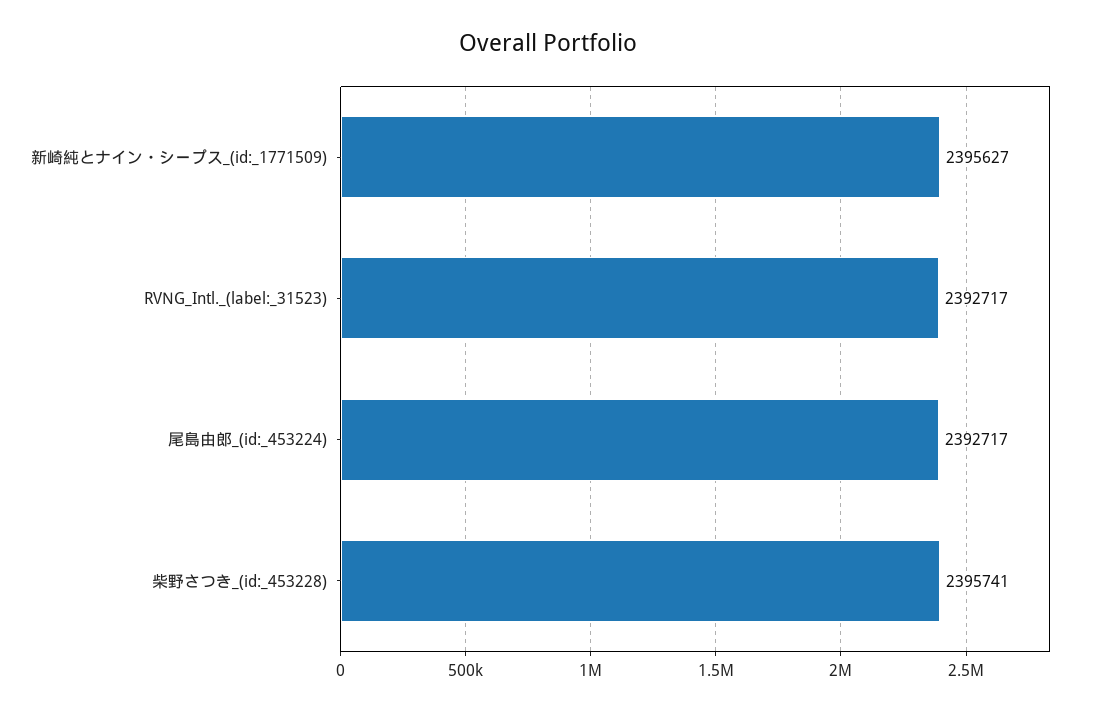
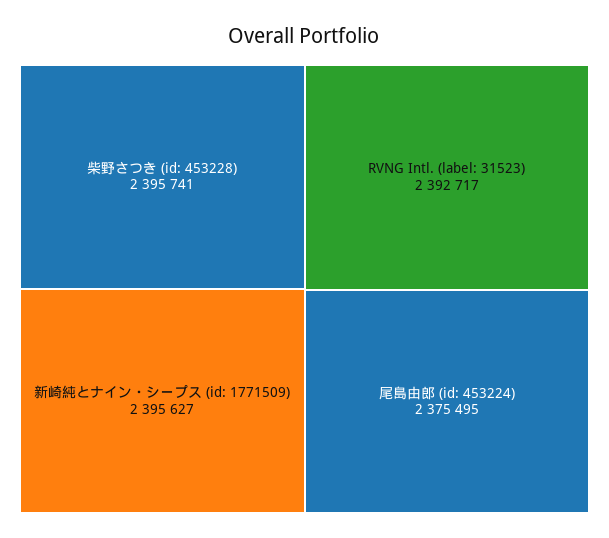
尾島由郎_(id:_453224): 2392717 -> 2375495

